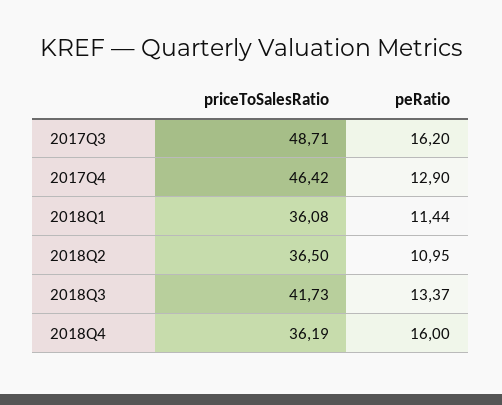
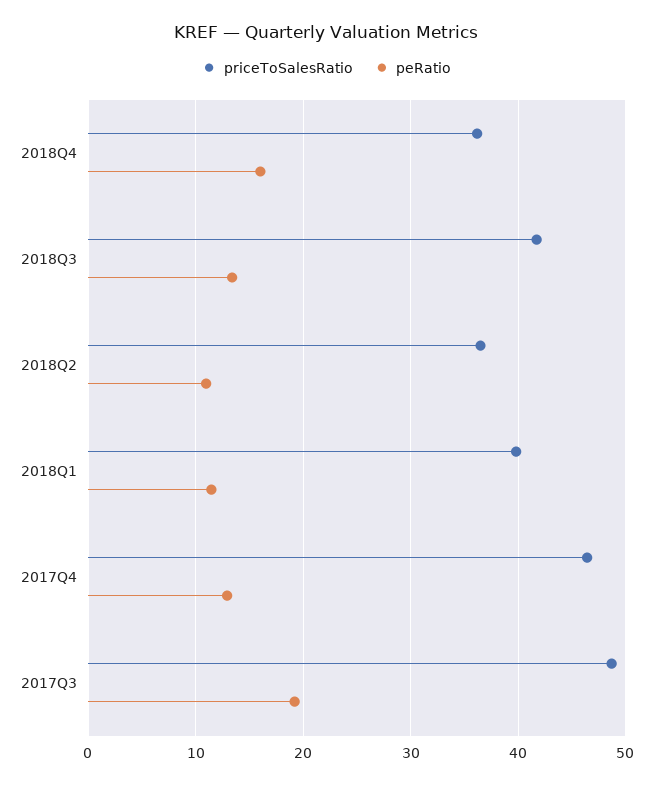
peRatio, 2017Q3: 16.2 -> 19
priceToSalesRatio, 2018Q1: 36.08 -> 40

